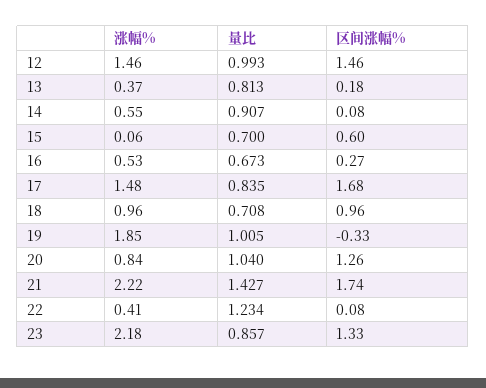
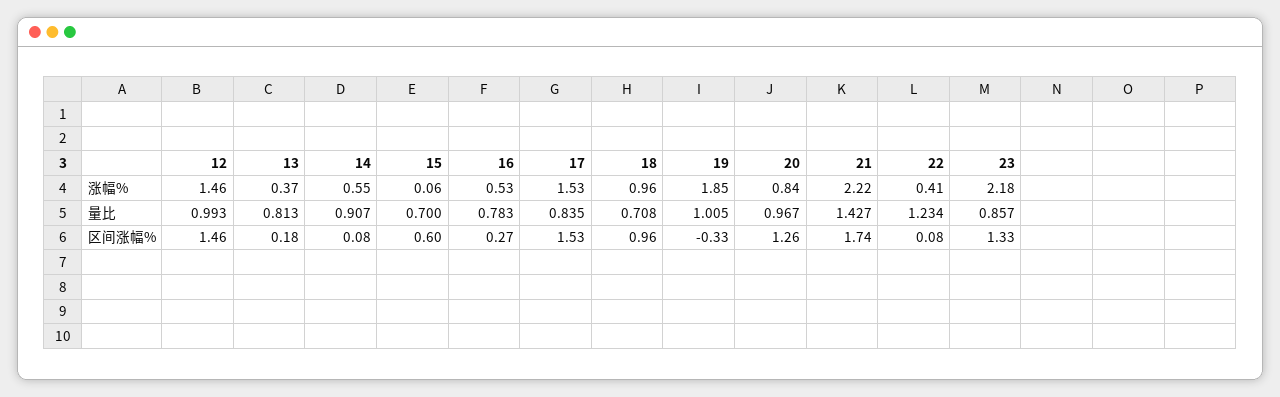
量比, 16: 0.673 -> 0.783
涨幅%, 17: 1.48 -> 1.53
区间涨幅%, 17: 1.68 -> 1.53
量比, 20: 1.04 -> 0.967

